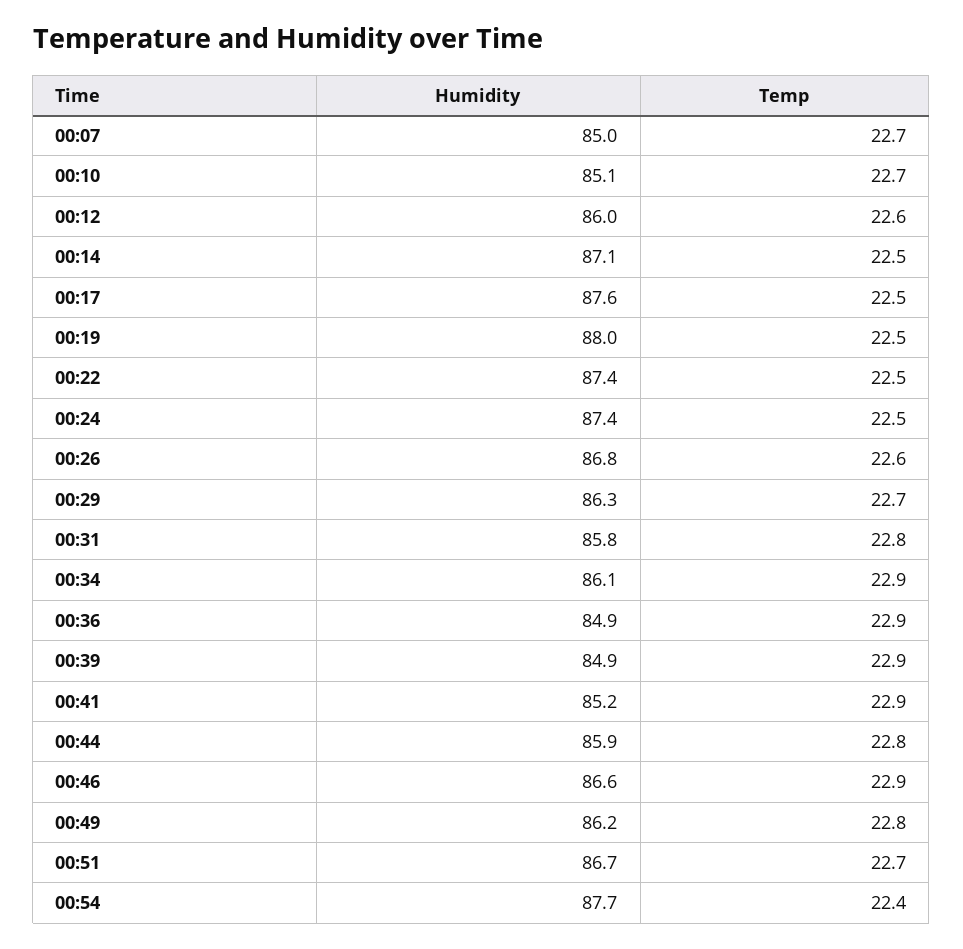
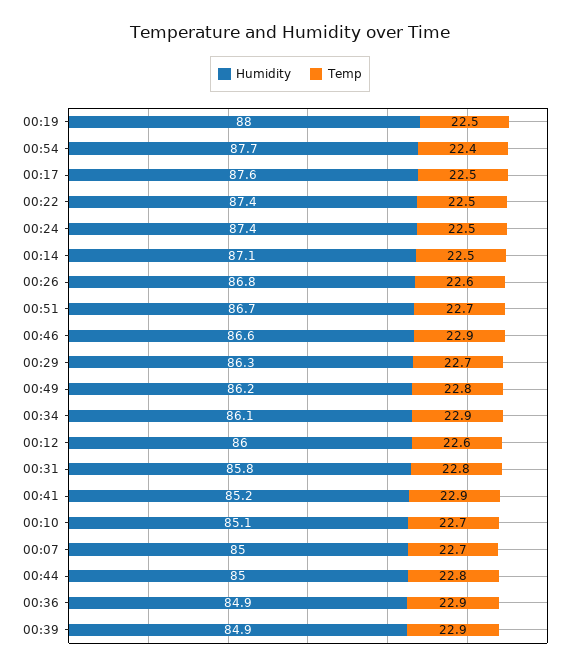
Humidity, 00:44: 85.9 -> 85

